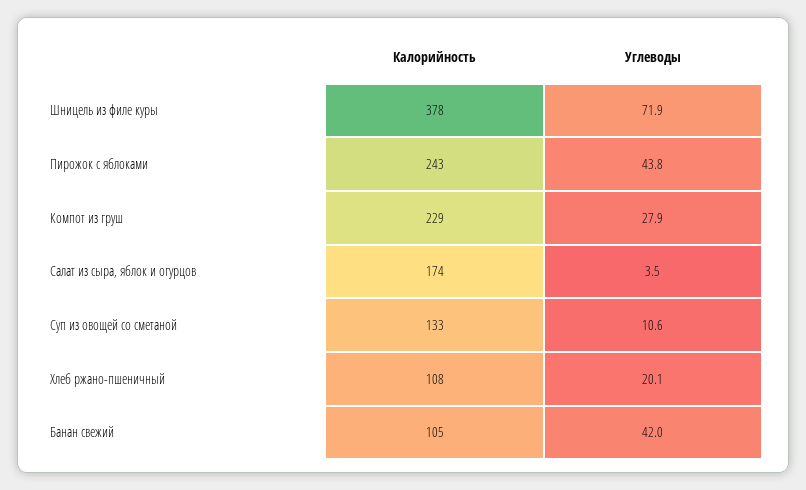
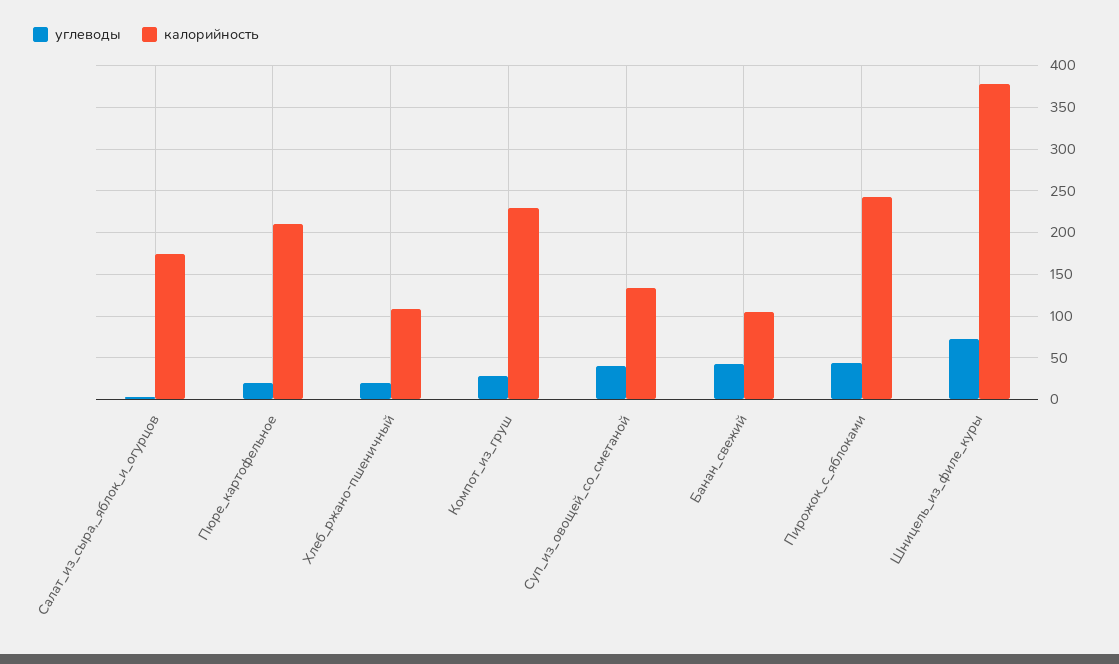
Углеводы, Суп из овощей со сметаной: 10.6 -> 40
Углеводы, Пюре_картофельное: none -> 20
Калорийность, Пюре_картофельное: none -> 210

